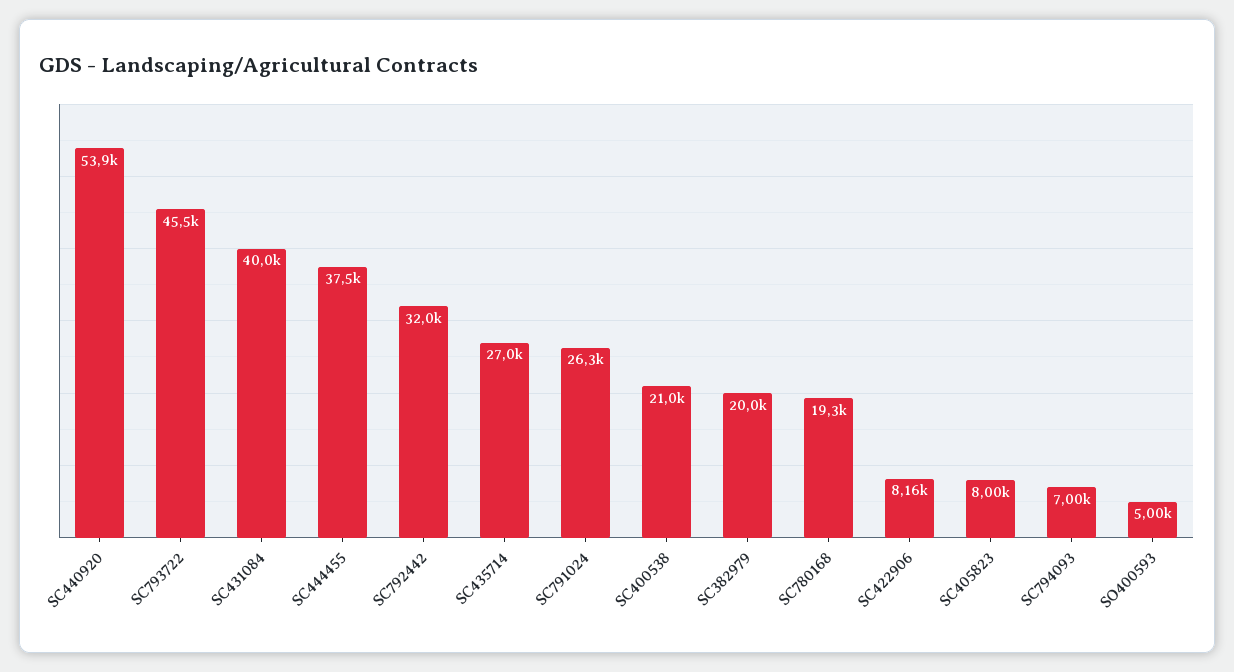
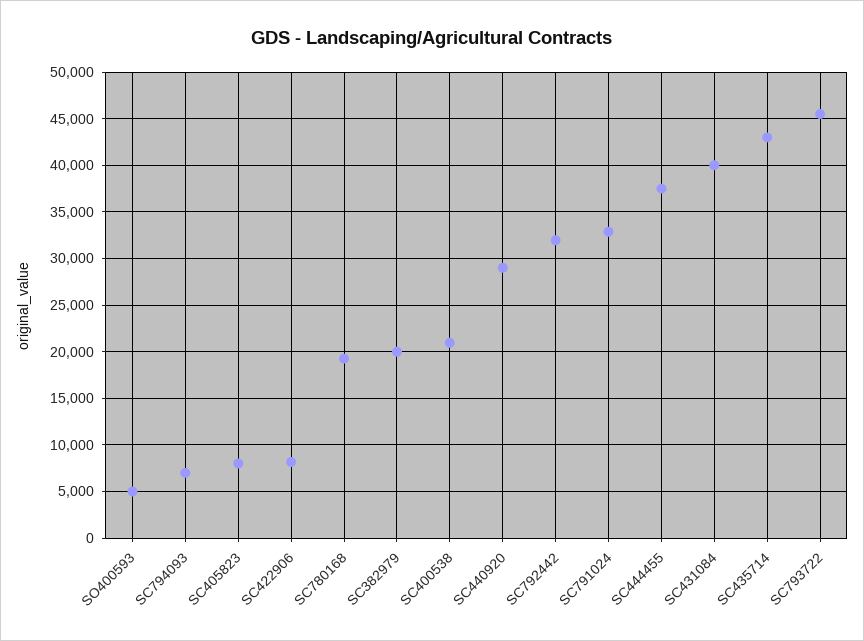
SC440920: 53900 -> 29000
SC435714: 27000 -> 43000
SC791024: 26300 -> 33000

